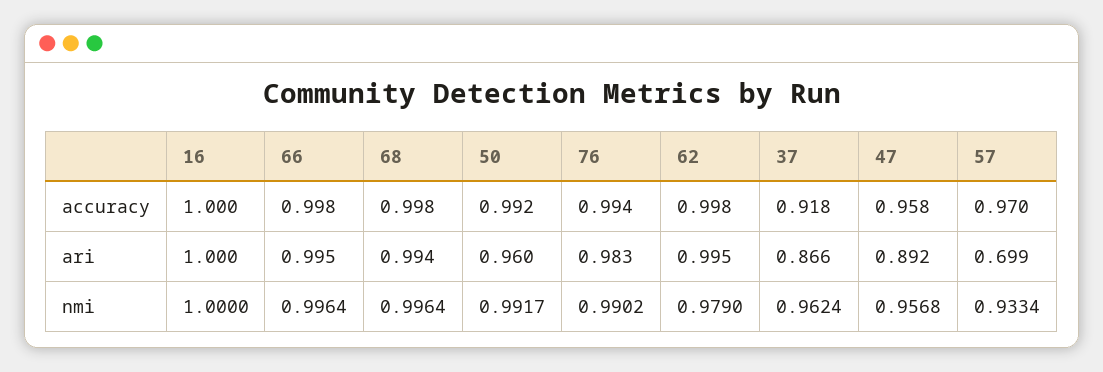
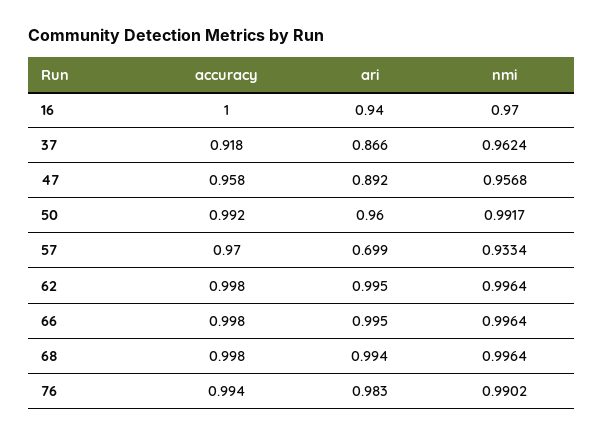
16, ari: 1 -> 0.94
16, nmi: 1 -> 0.97
62, nmi: 0.979 -> 0.9964

